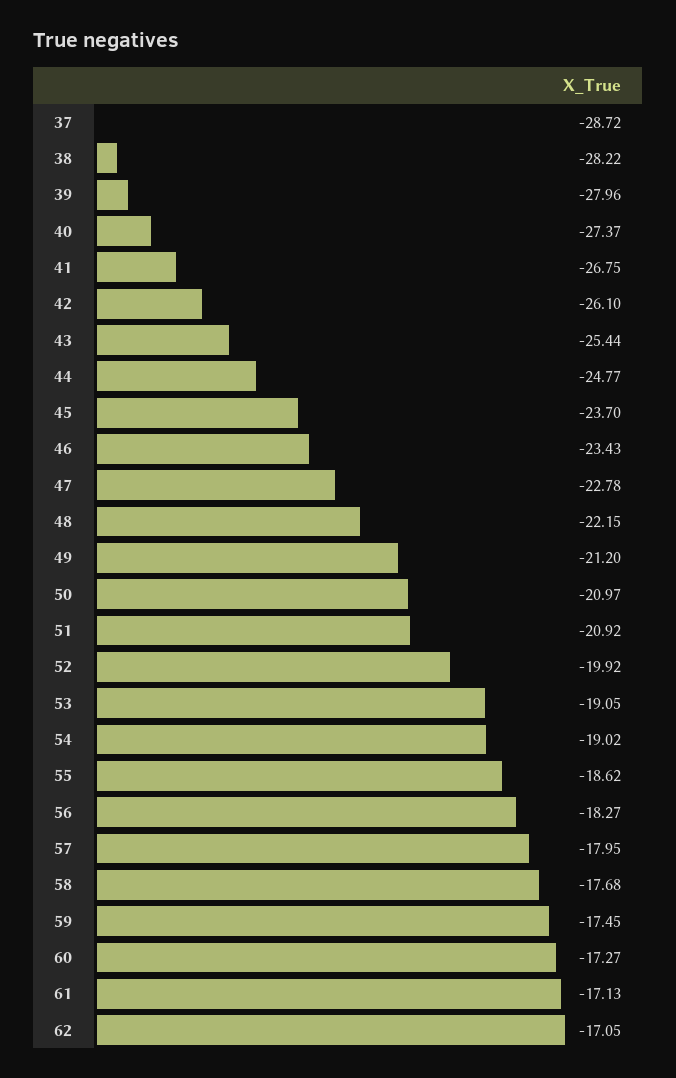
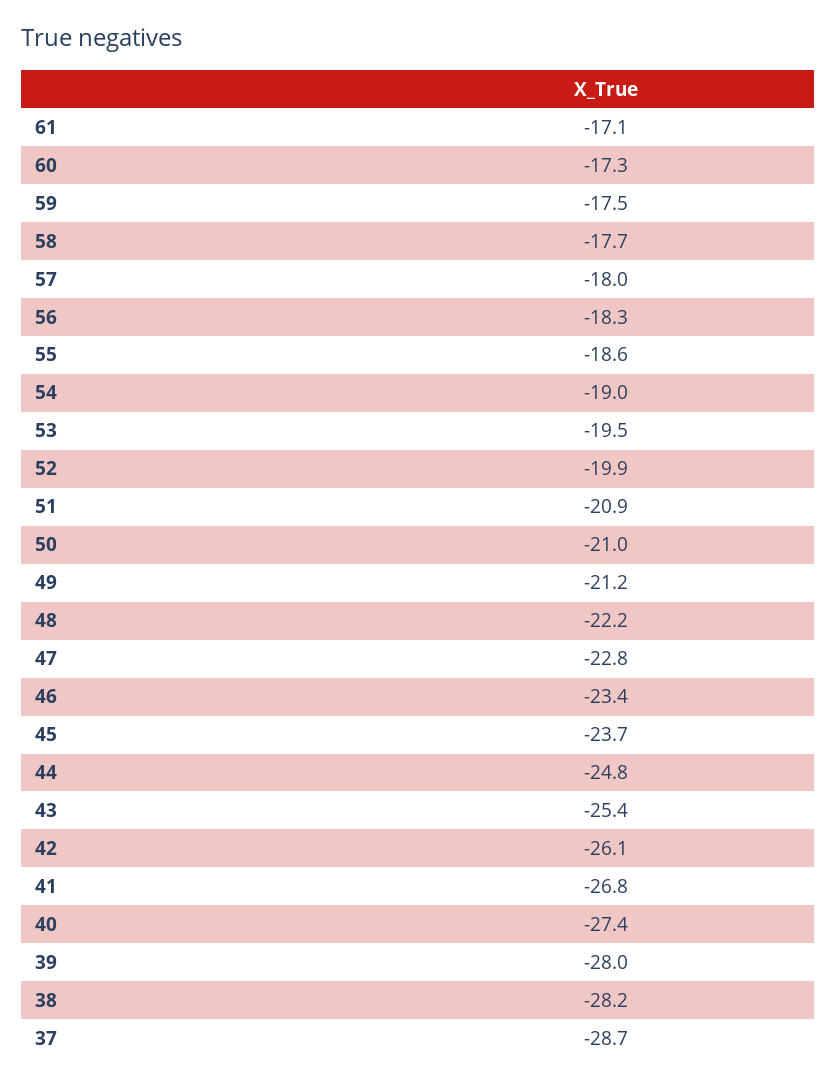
53: -19.05 -> -19.5
62: -17.05 -> none

